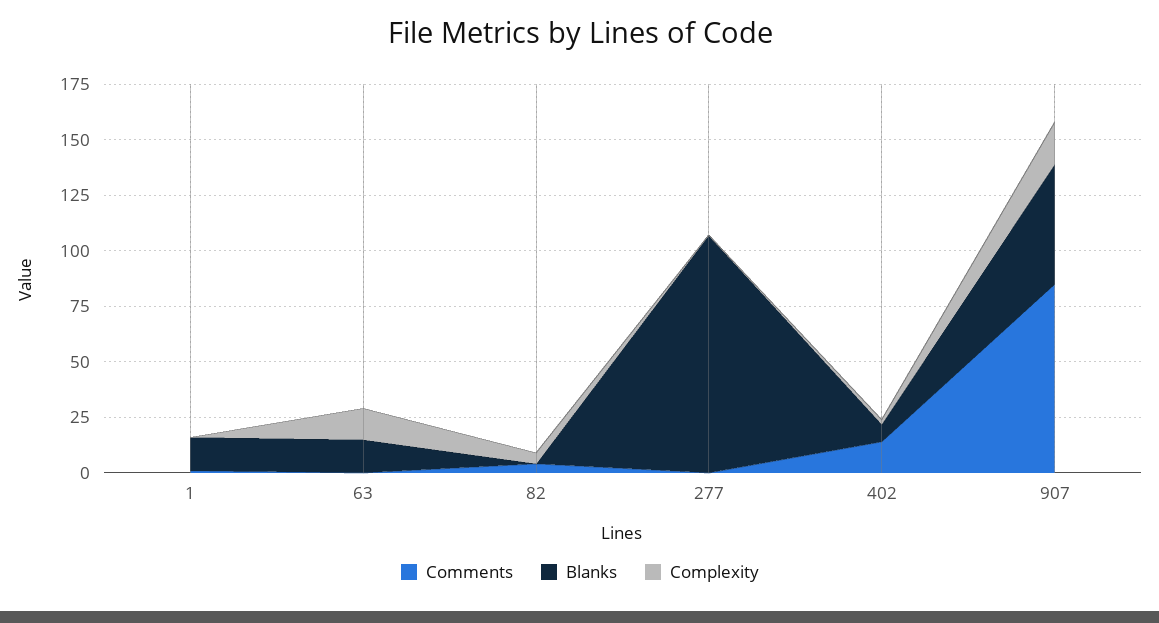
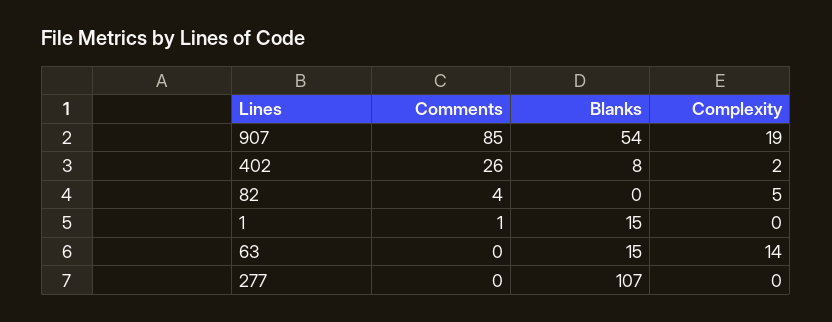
Comments, 402: 15 -> 26

